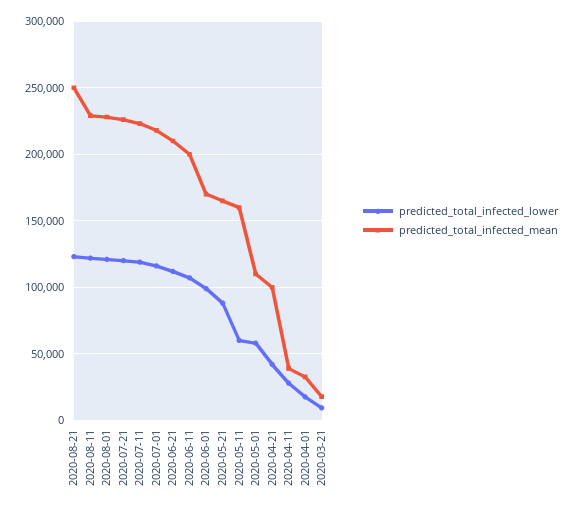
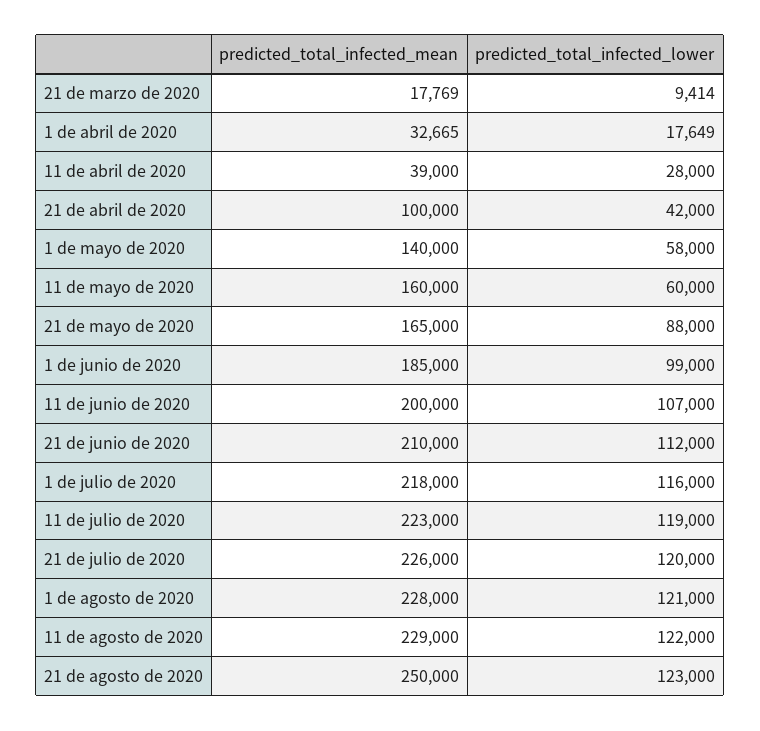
predicted_total_infected_mean, 2020-06-01: 170000 -> 185000
predicted_total_infected_mean, 2020-05-01: 110000 -> 140000

